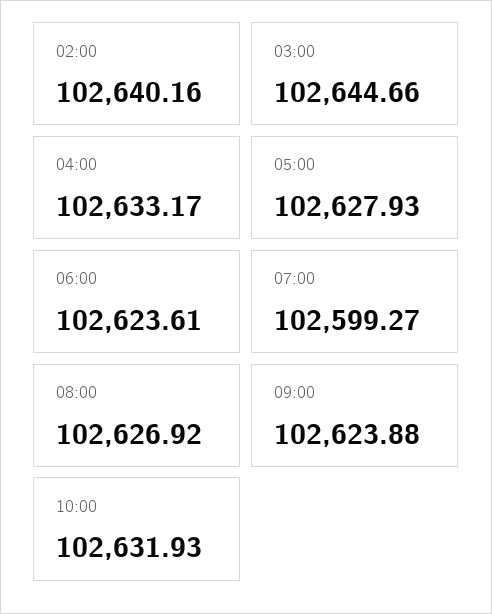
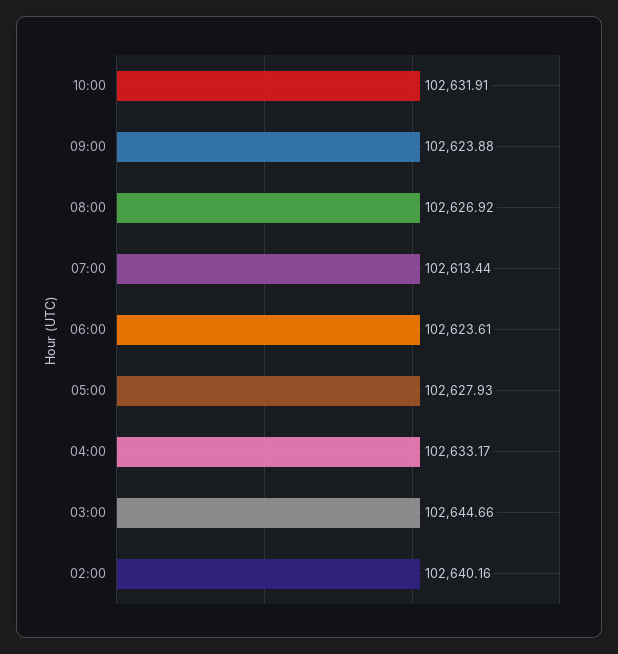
07:00: 102599.27 -> 102613.44
10:00: 102631.93 -> 102631.91

